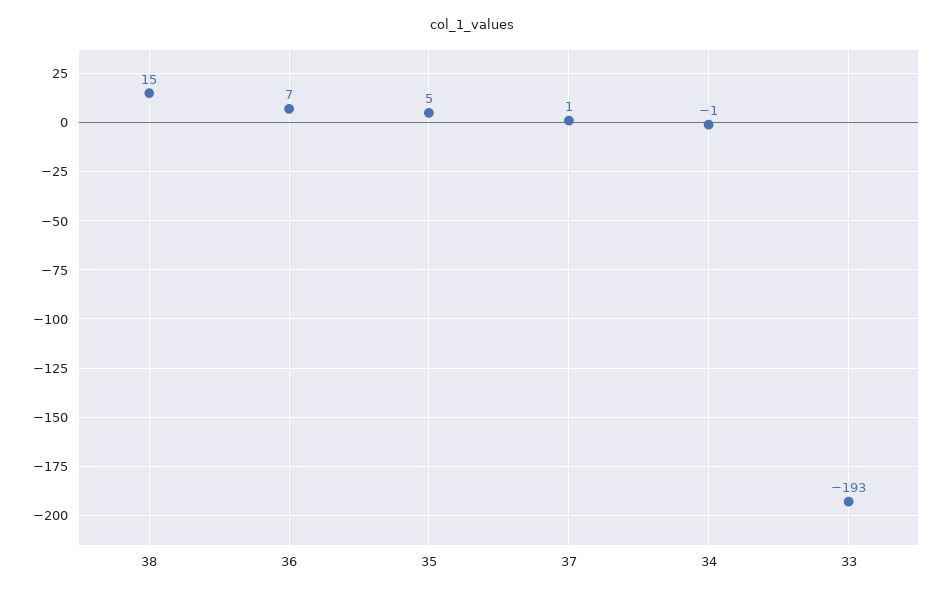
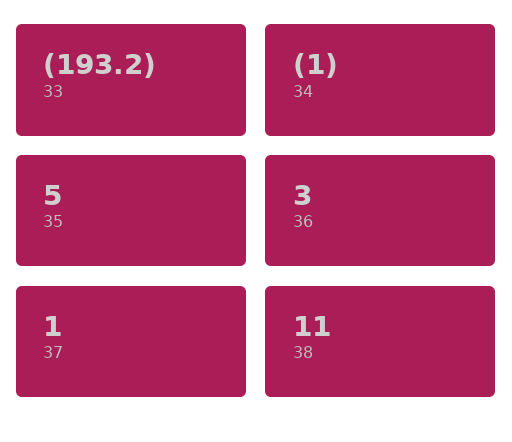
38: 15 -> 11
36: 7 -> 3

